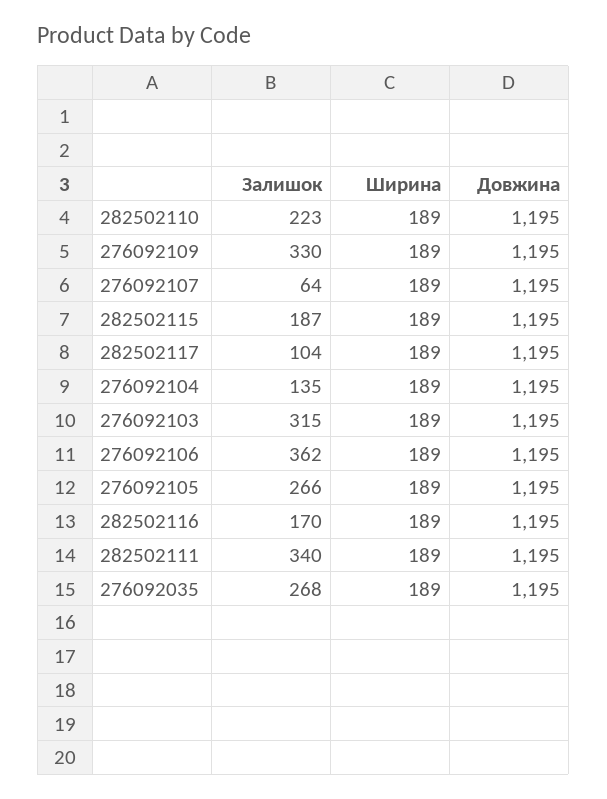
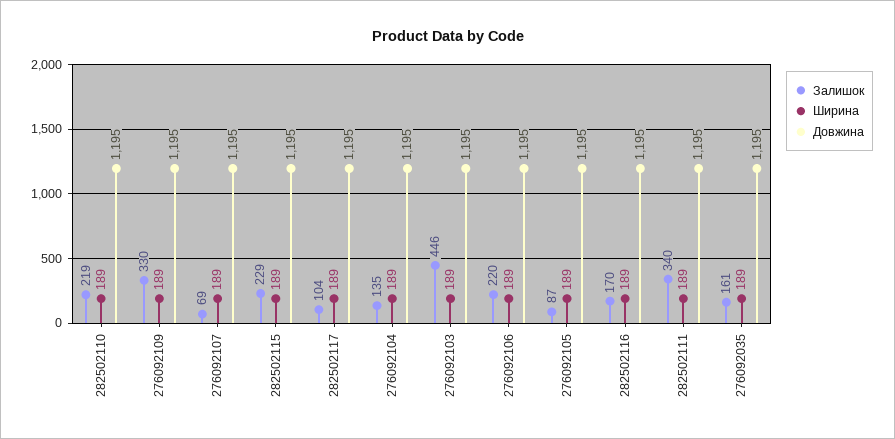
Залишок, 282502110: 223 -> 219
Залишок, 276092107: 64 -> 69
Залишок, 282502115: 187 -> 229
Залишок, 276092103: 315 -> 446
Залишок, 276092106: 362 -> 220
Залишок, 276092105: 266 -> 87
Залишок, 276092035: 268 -> 161

